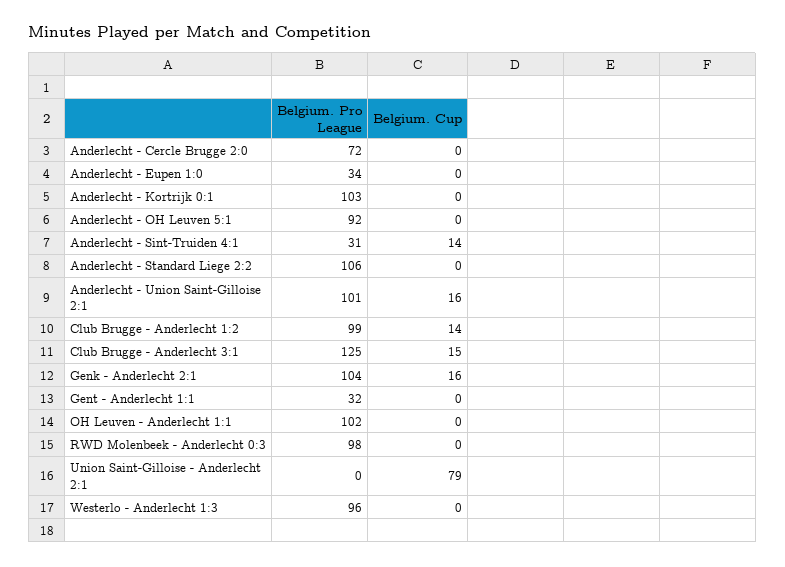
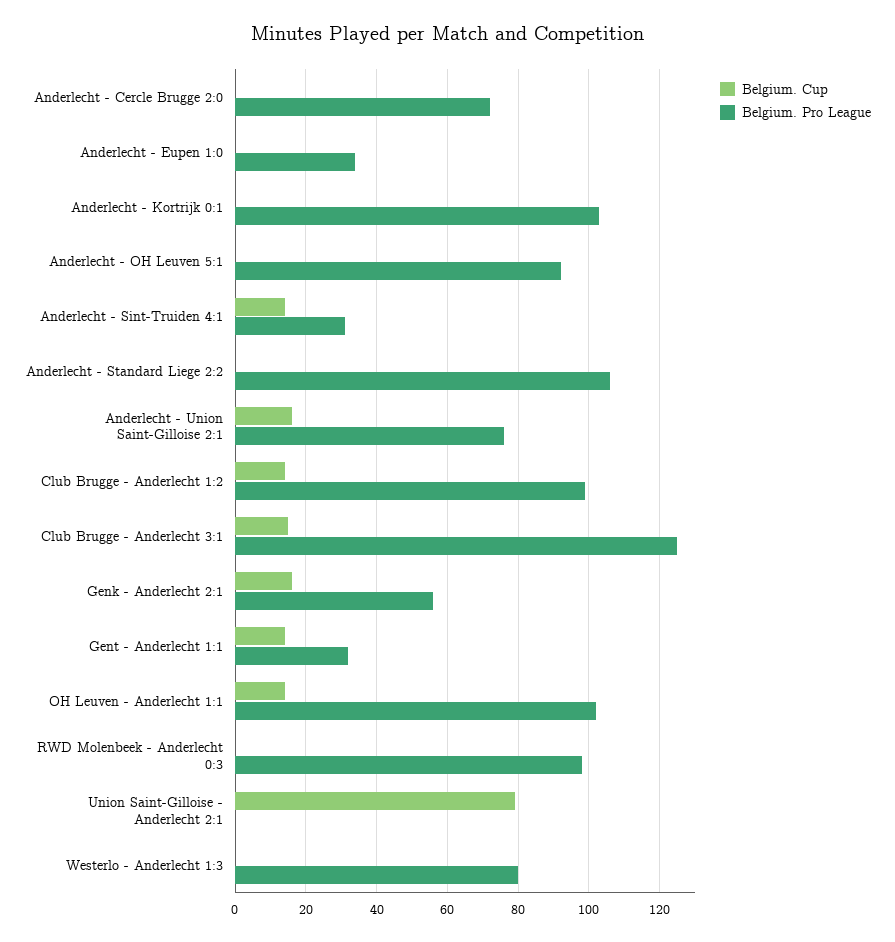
Belgium. Pro League, Anderlecht - Union Saint-Gilloise 2:1: 101 -> 75
Belgium. Pro League, Genk - Anderlecht 2:1: 104 -> 55
Belgium. Cup, Gent - Anderlecht 1:1: 0 -> 15
Belgium. Cup, OH Leuven - Anderlecht 1:1: 0 -> 15
Belgium. Pro League, Westerlo - Anderlecht 1:3: 96 -> 80

